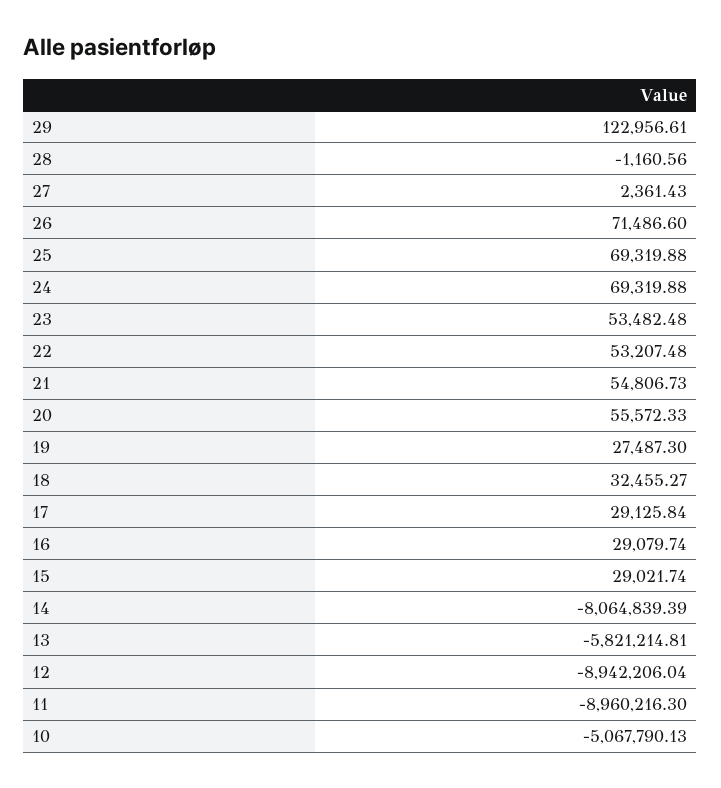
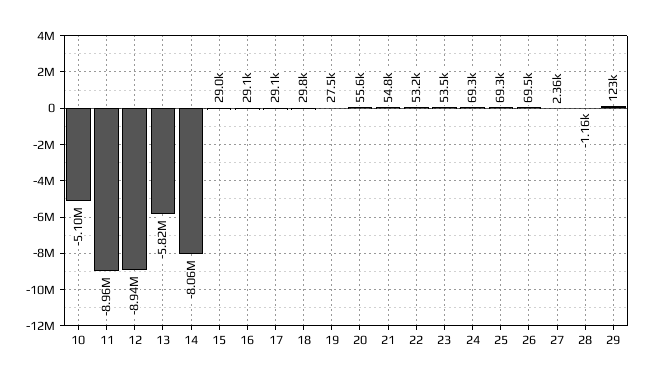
26: 71486.6 -> 69500
18: 32455.27 -> 29800
10: -5067790.13 -> -5100000

